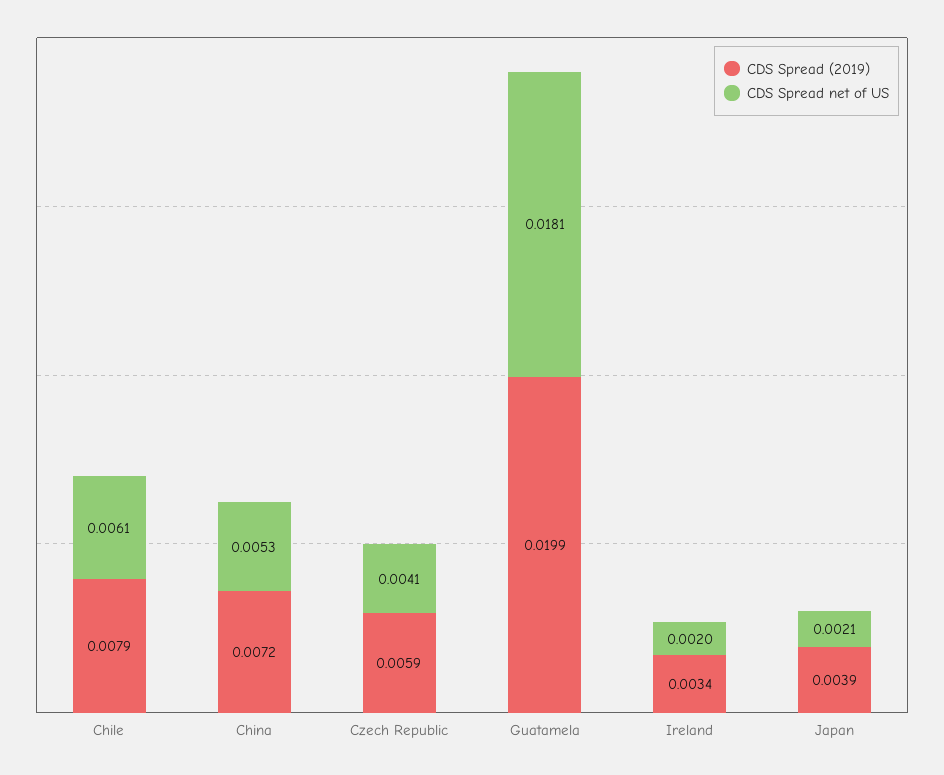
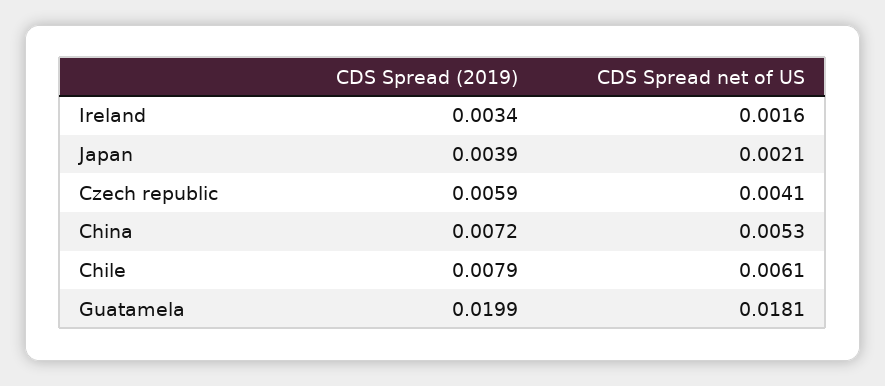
CDS Spread net of US, Ireland: 0.002 -> 0.0016

